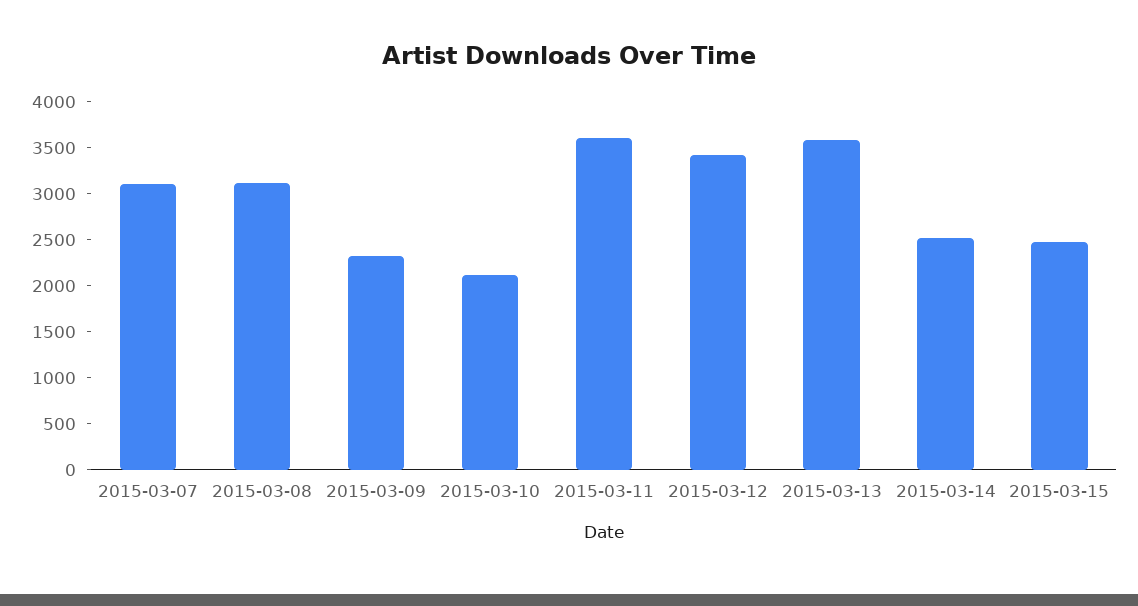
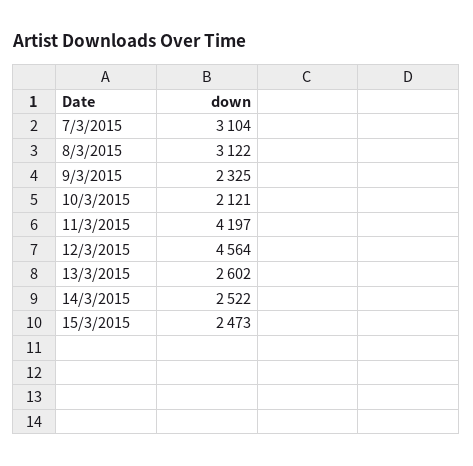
2015-03-11: 3600 -> 4197
2015-03-12: 3400 -> 4564
2015-03-13: 3600 -> 2602

